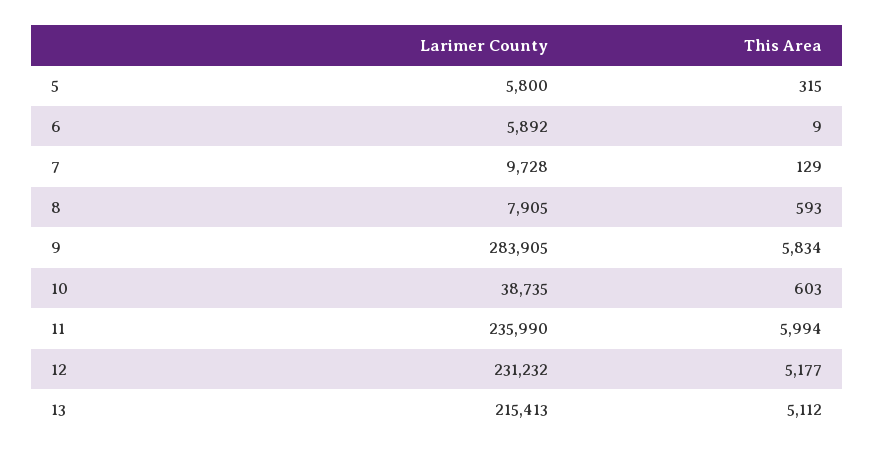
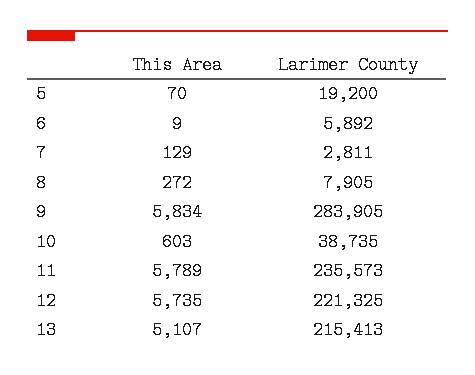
Larimer County, 5: 5800 -> 19200
This Area, 5: 315 -> 70
Larimer County, 7: 9728 -> 2811
This Area, 8: 593 -> 272
Larimer County, 11: 235990 -> 235573
This Area, 11: 5994 -> 5789
Larimer County, 12: 231232 -> 221325
This Area, 12: 5177 -> 5735
This Area, 13: 5112 -> 5107

